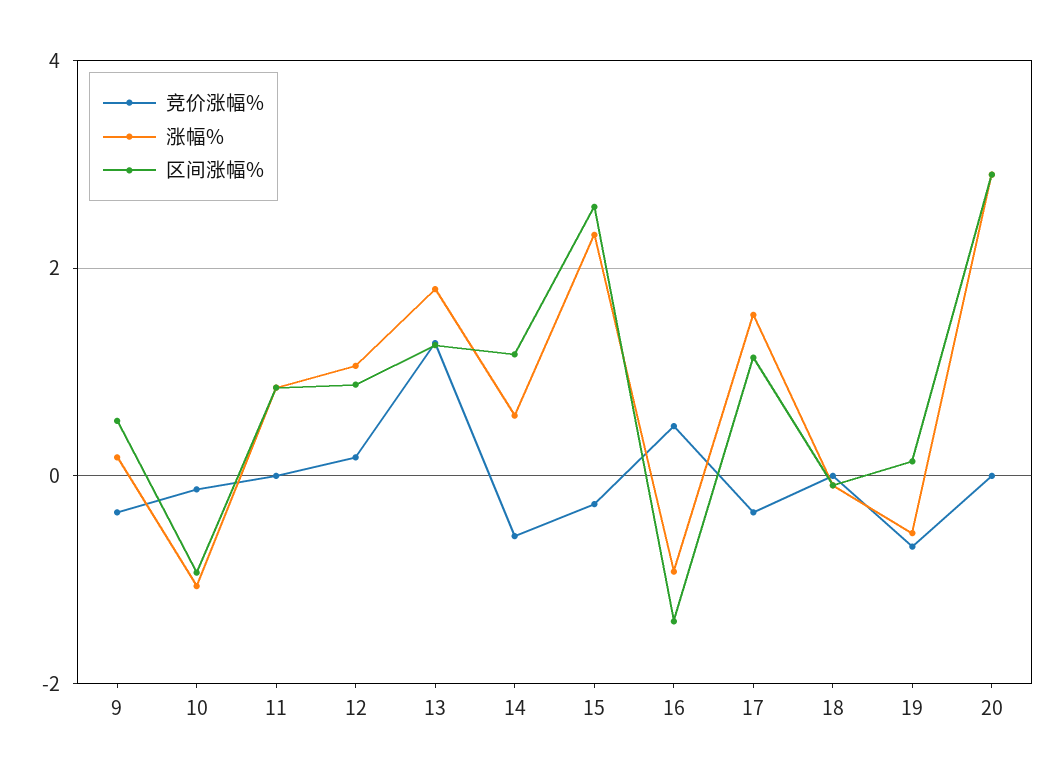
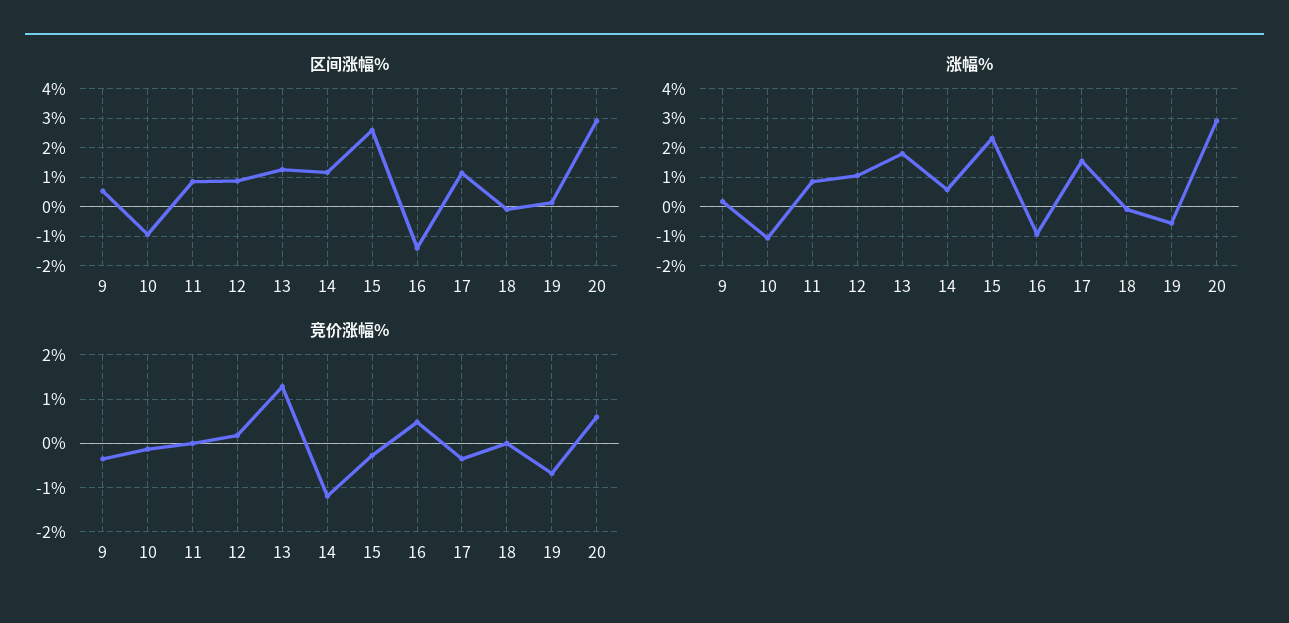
竞价涨幅%, 14: -0.6 -> -1.2
竞价涨幅%, 20: 0 -> 0.6

